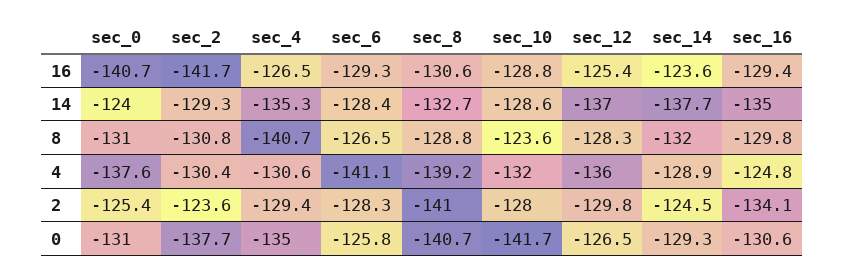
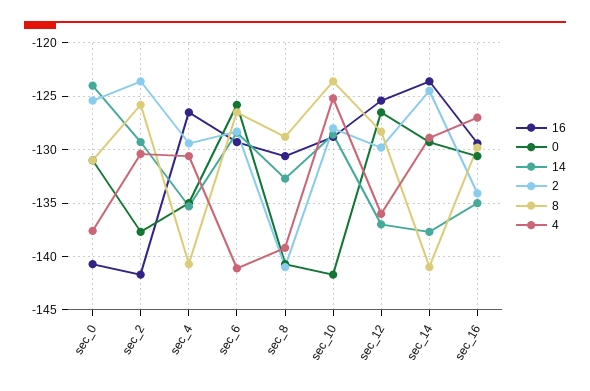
8, sec_2: -130.8 -> -126
8, sec_14: -132 -> -141
4, sec_10: -132 -> -125
4, sec_16: -124.8 -> -127

